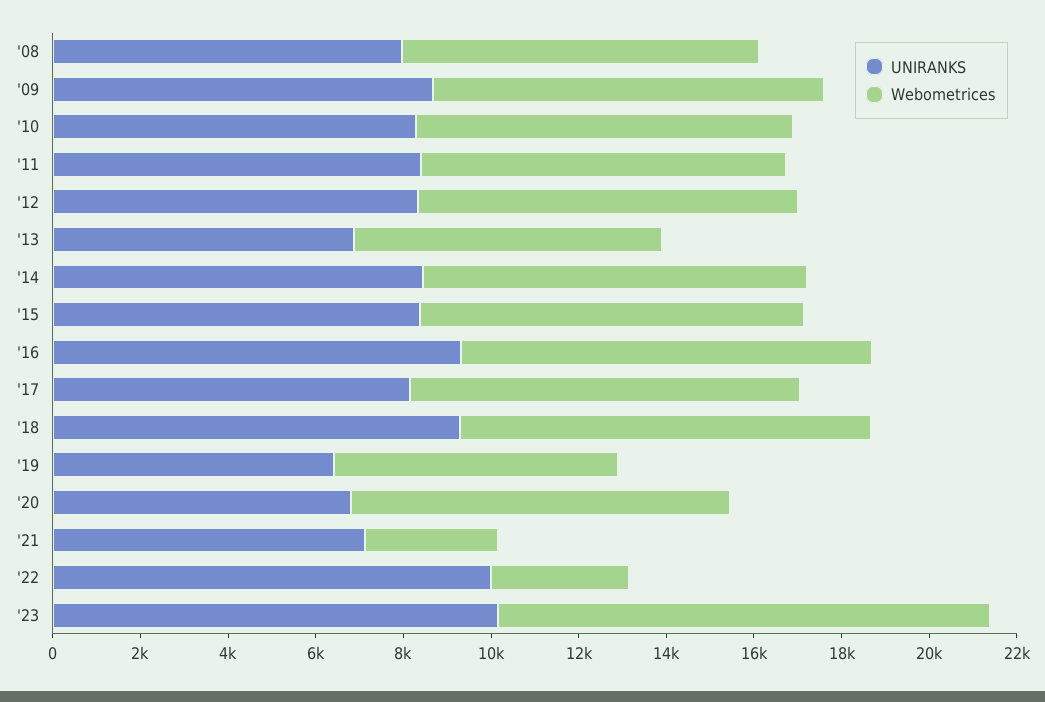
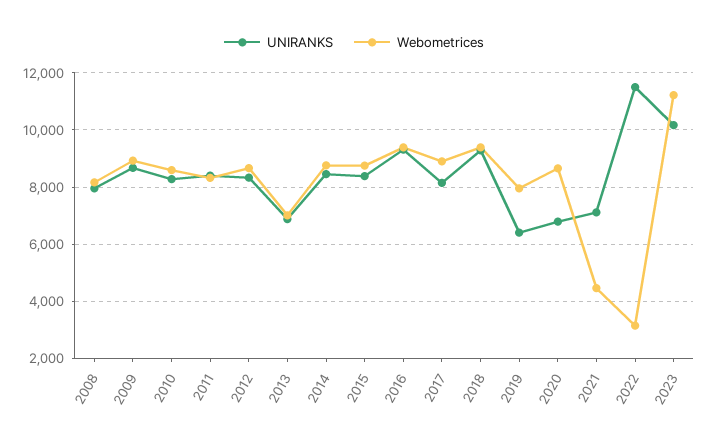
Webometrices, '19: 6500 -> 8000
Webometrices, '21: 3000 -> 4500
UNIRANKS, '22: 10000 -> 11500

